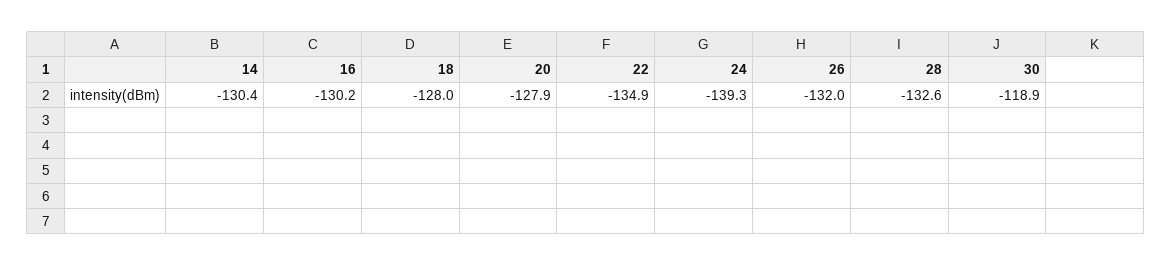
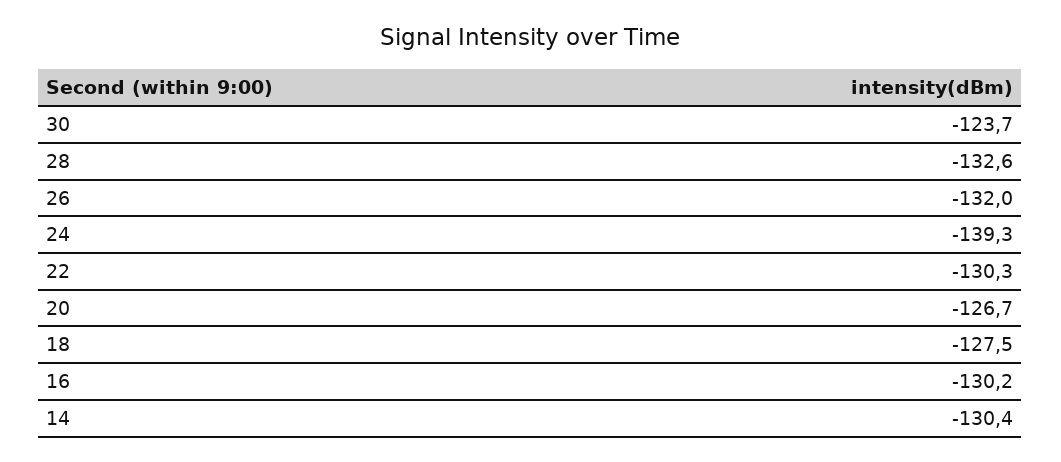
18: -128 -> -127.5
20: -127.9 -> -126.7
22: -134.9 -> -130.3
30: -118.9 -> -123.7

